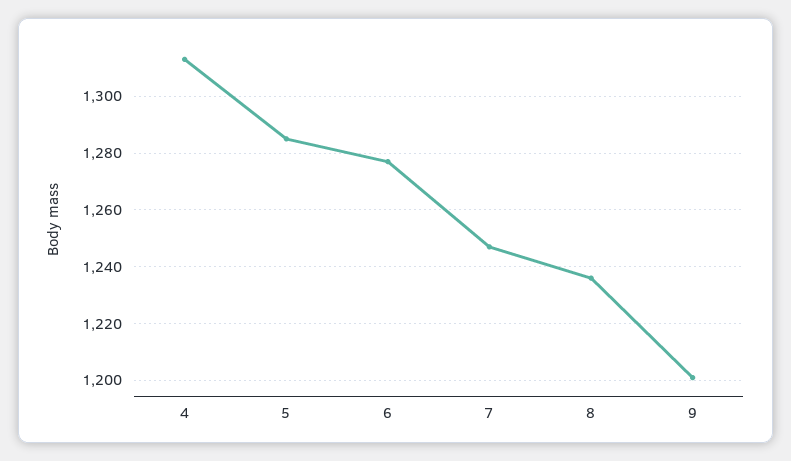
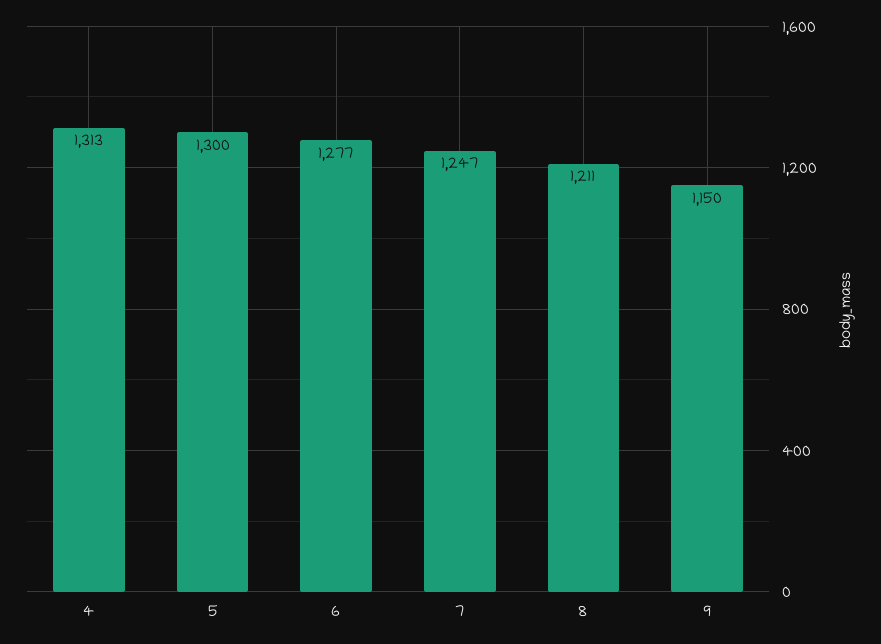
5: 1285 -> 1300
8: 1235 -> 1211
9: 1200 -> 1150

